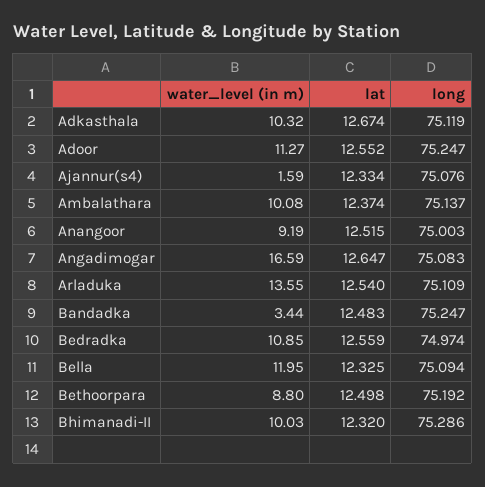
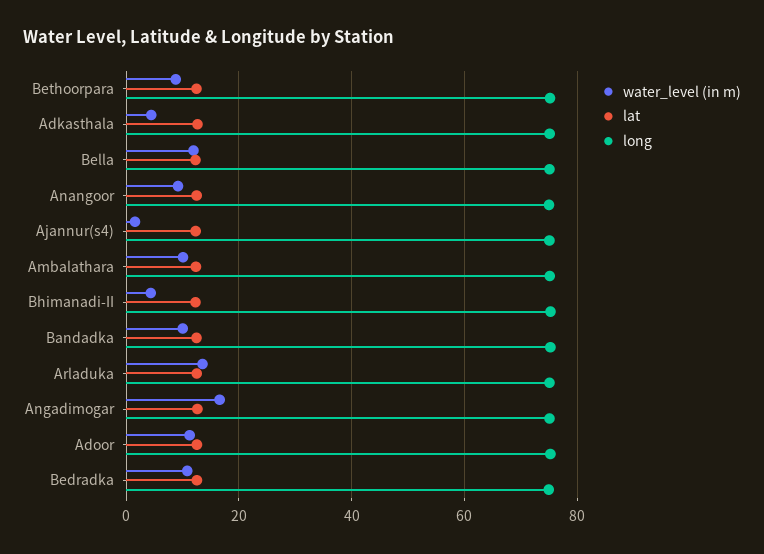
water_level (in m), Adkasthala: 10.32 -> 4
water_level (in m), Bandadka: 3.44 -> 10
water_level (in m), Bhimanadi-II: 10.03 -> 4

